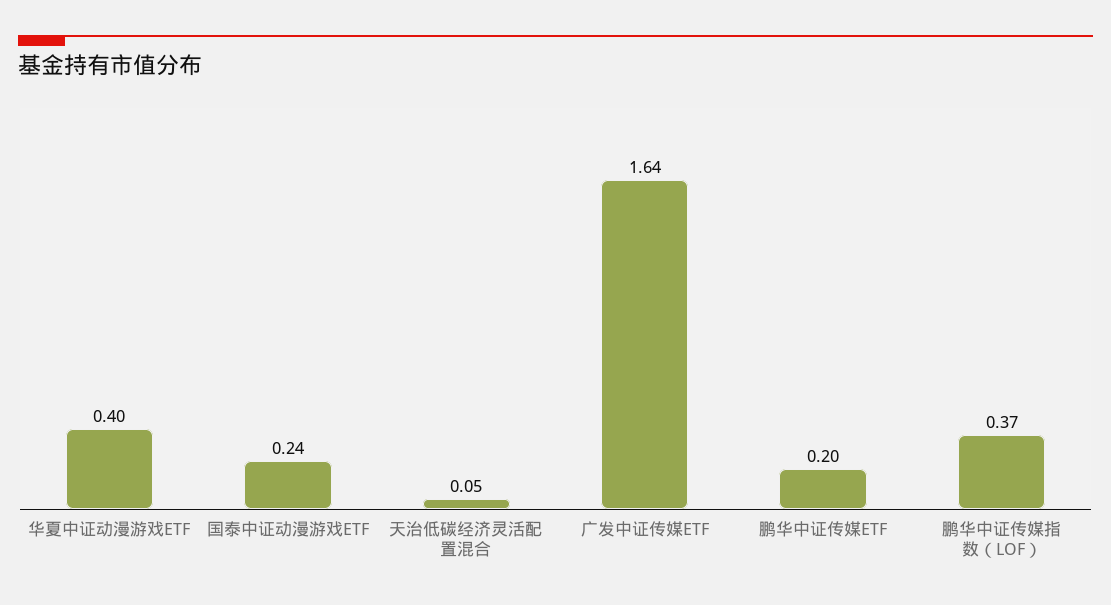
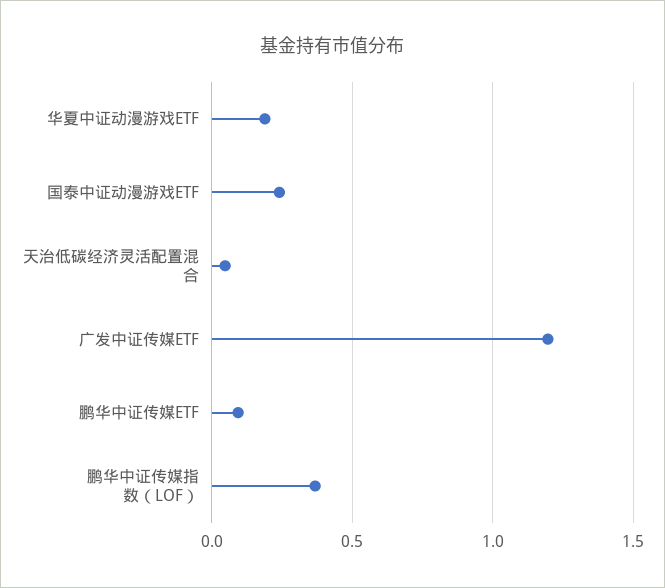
华夏中证动漫游戏ETF: 0.4 -> 0.2
广发中证传媒ETF: 1.64 -> 1.2
鹏华中证传媒ETF: 0.2 -> 0.1

